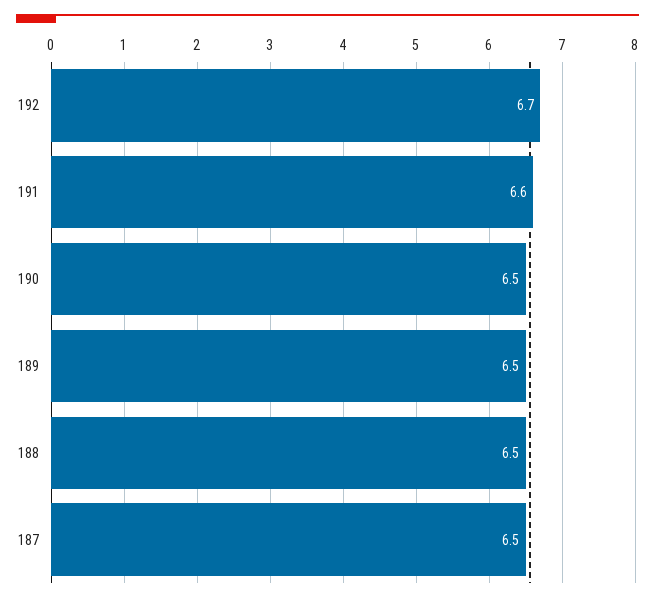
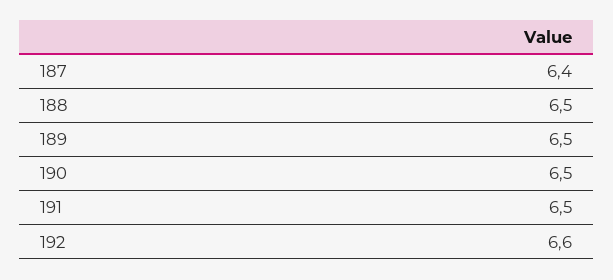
192: 6.7 -> 6.6
191: 6.6 -> 6.5
187: 6.5 -> 6.4

